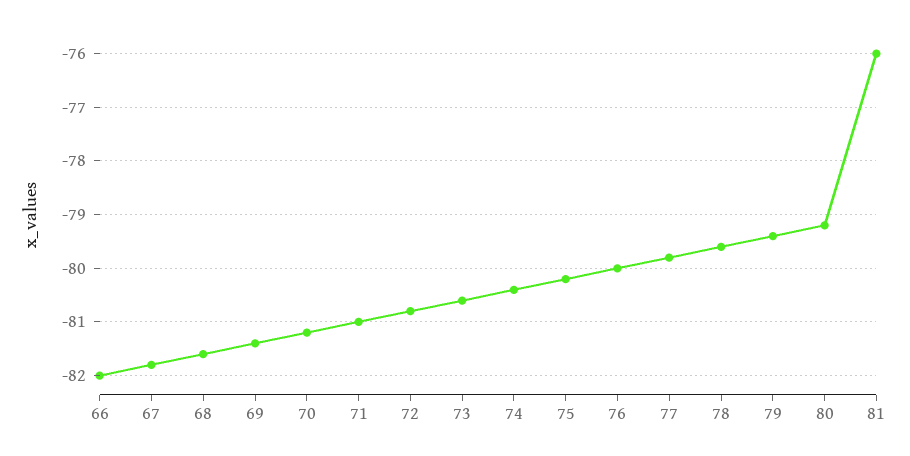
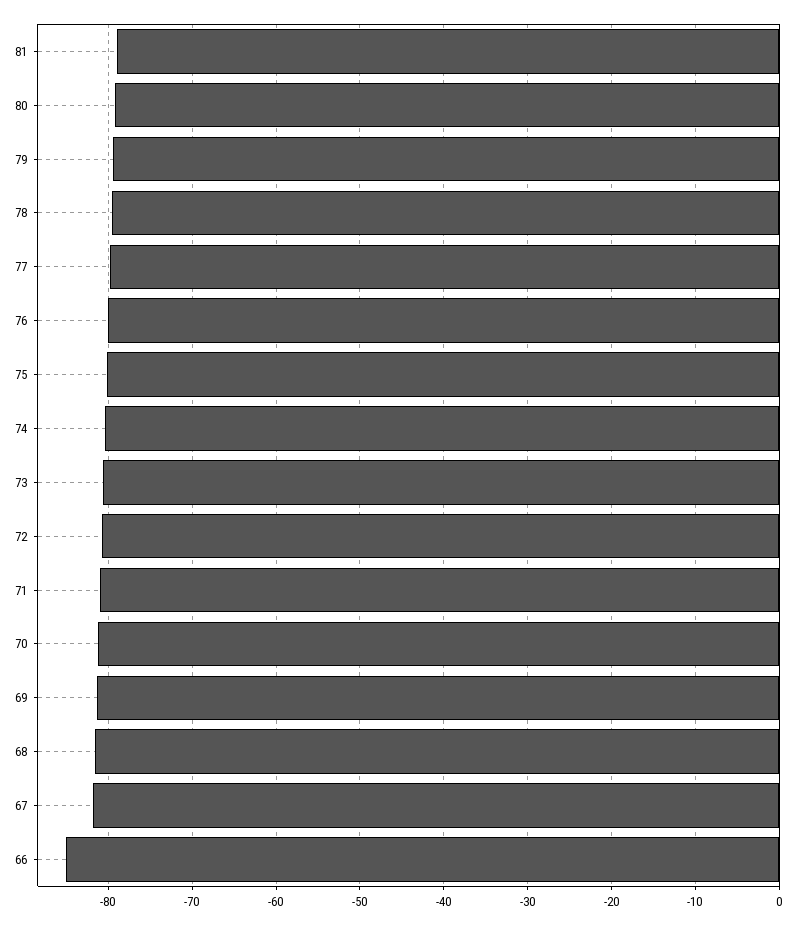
66: -82 -> -85
81: -76 -> -79

